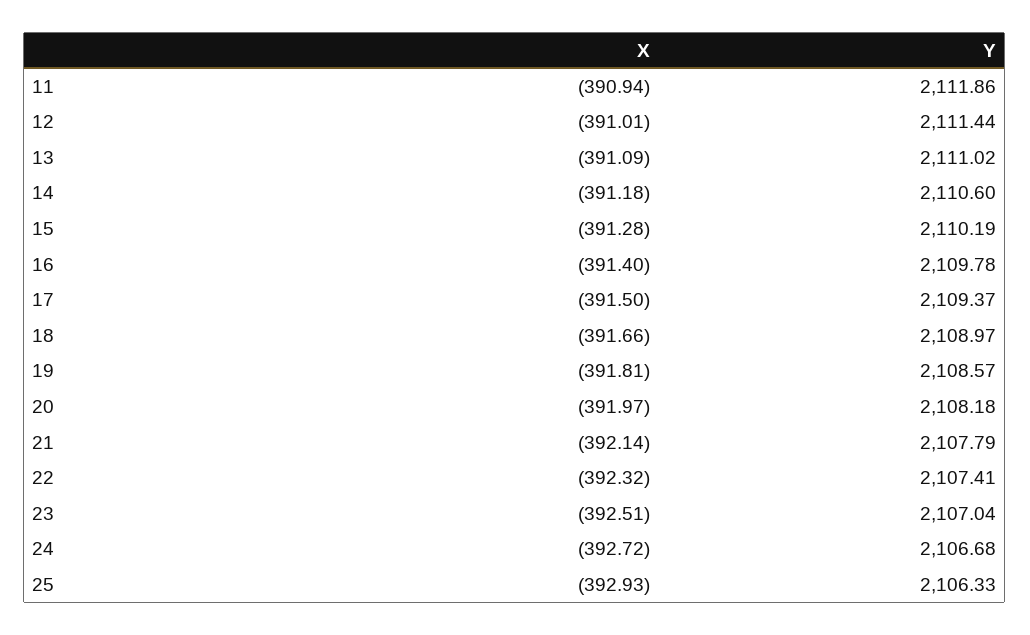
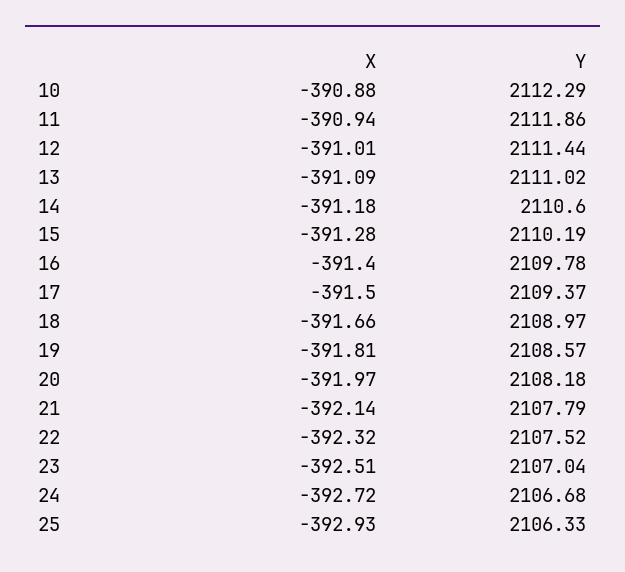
Y, 22: 2107.41 -> 2107.52
X, 10: none -> -390.88
Y, 10: none -> 2112.29

